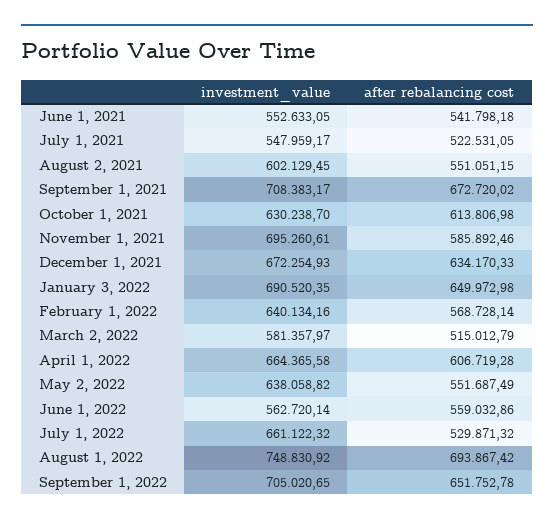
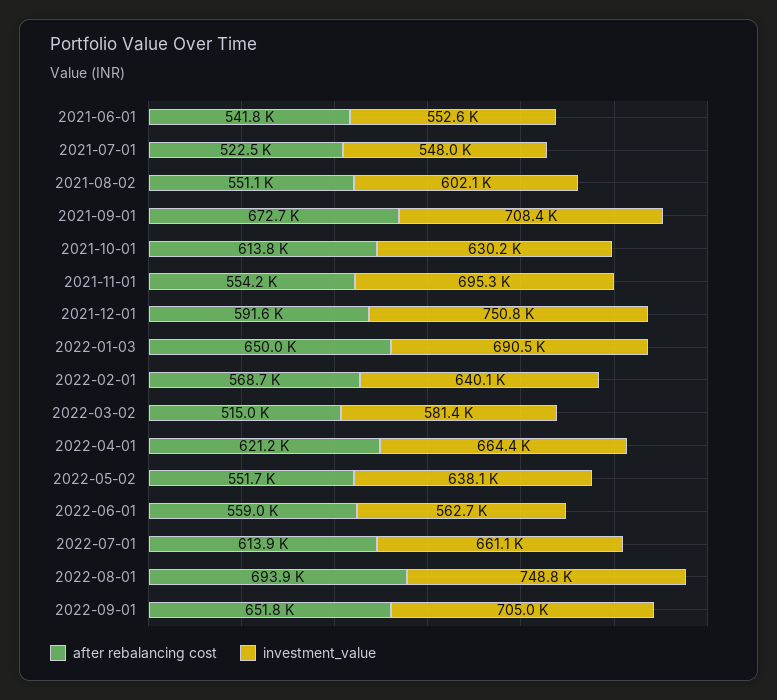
after rebalancing cost, November 1, 2021: 585892.46 -> 554200
investment_value, December 1, 2021: 672254.93 -> 750800
after rebalancing cost, December 1, 2021: 634170.33 -> 591600
after rebalancing cost, April 1, 2022: 606719.28 -> 621200
after rebalancing cost, July 1, 2022: 529871.32 -> 613900

